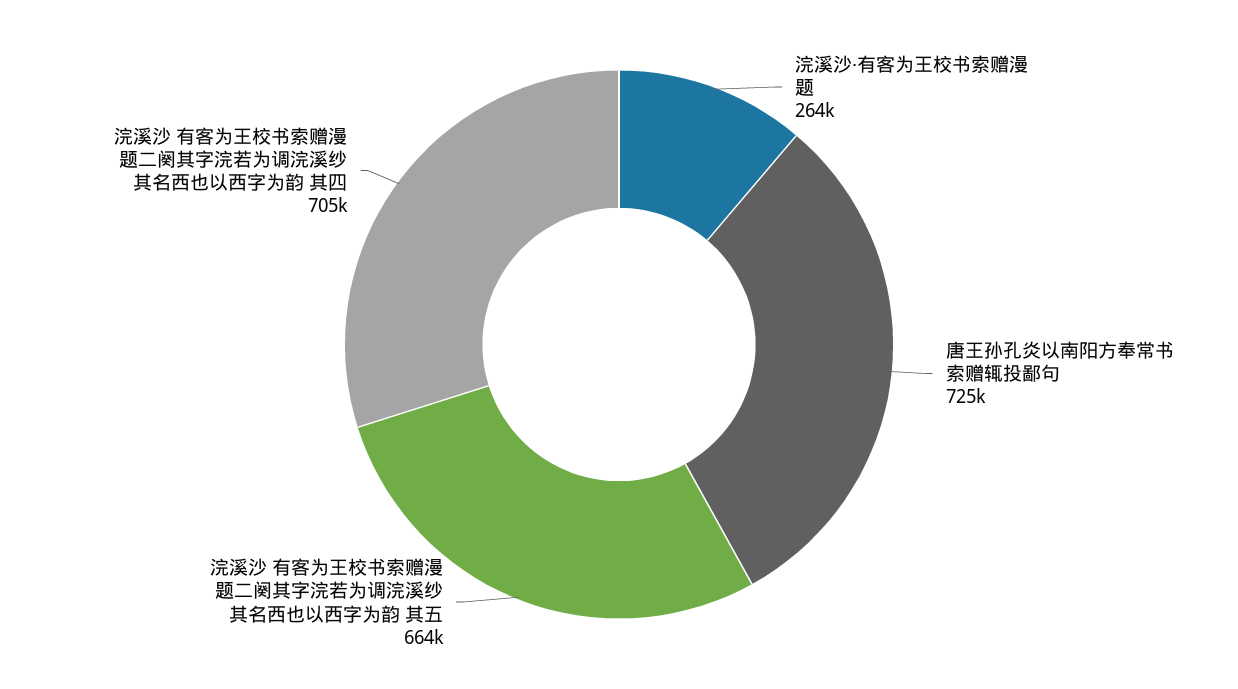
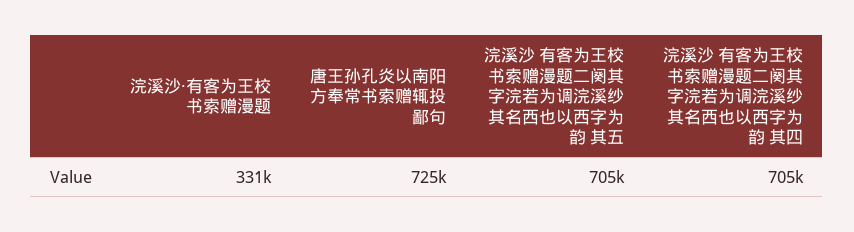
浣溪沙·有客为王校书索赠漫题: 264000 -> 331000
浣溪沙 有客为王校书索赠漫题二阕其字浣若为调浣溪纱其名西也以西字为韵 其五: 664000 -> 705000

